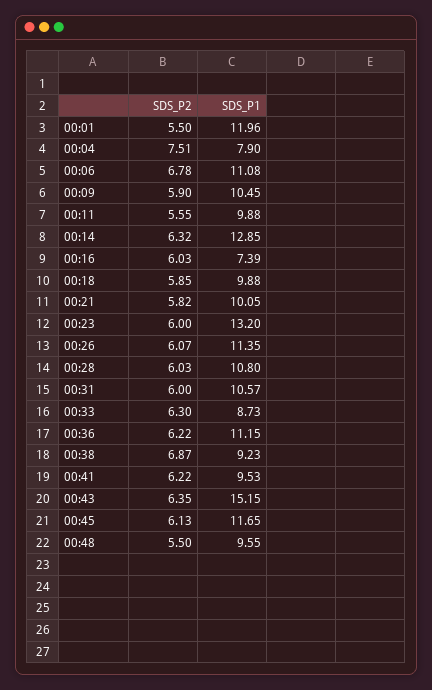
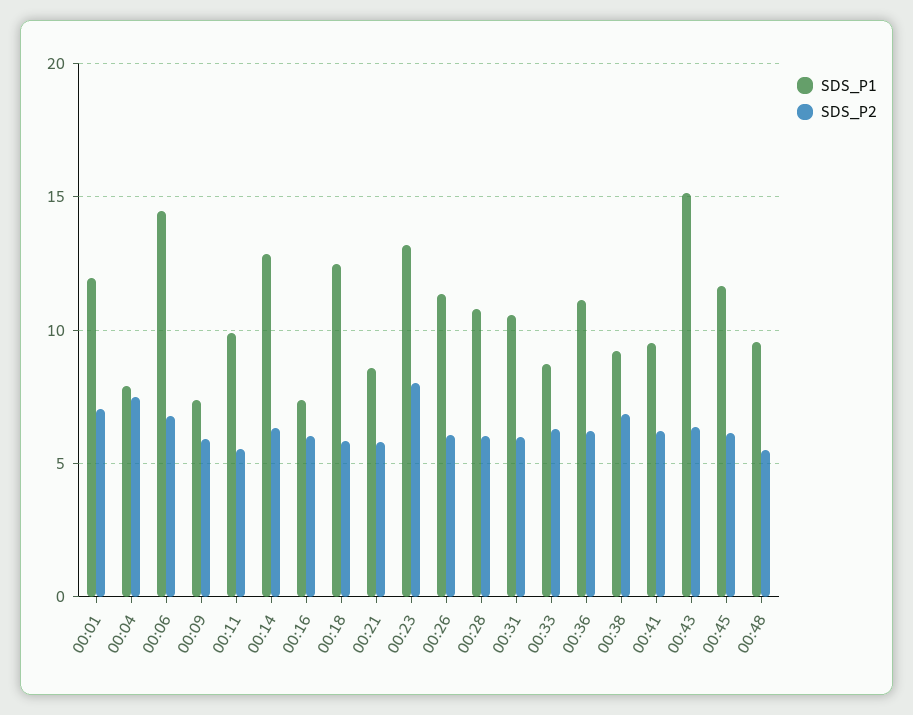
SDS_P2, 00:01: 5.5 -> 7
SDS_P1, 00:06: 11.08 -> 14.5
SDS_P1, 00:09: 10.45 -> 7.5
SDS_P1, 00:18: 9.88 -> 12.5
SDS_P1, 00:21: 10.05 -> 8.5
SDS_P2, 00:23: 6 -> 8

